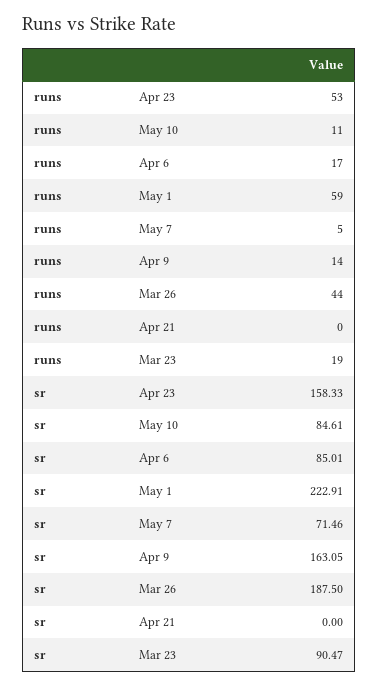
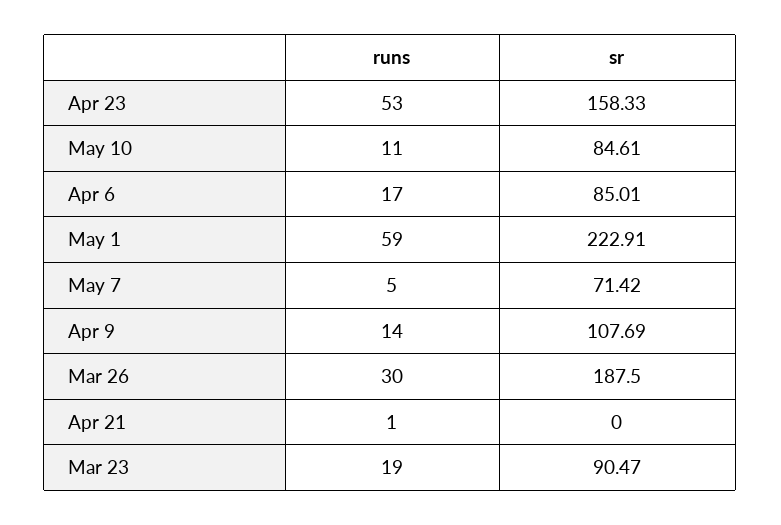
runs, Mar 26: 44 -> 30
runs, Apr 21: 0 -> 1
sr, May 7: 71.46 -> 71.42
sr, Apr 9: 163.05 -> 107.69

